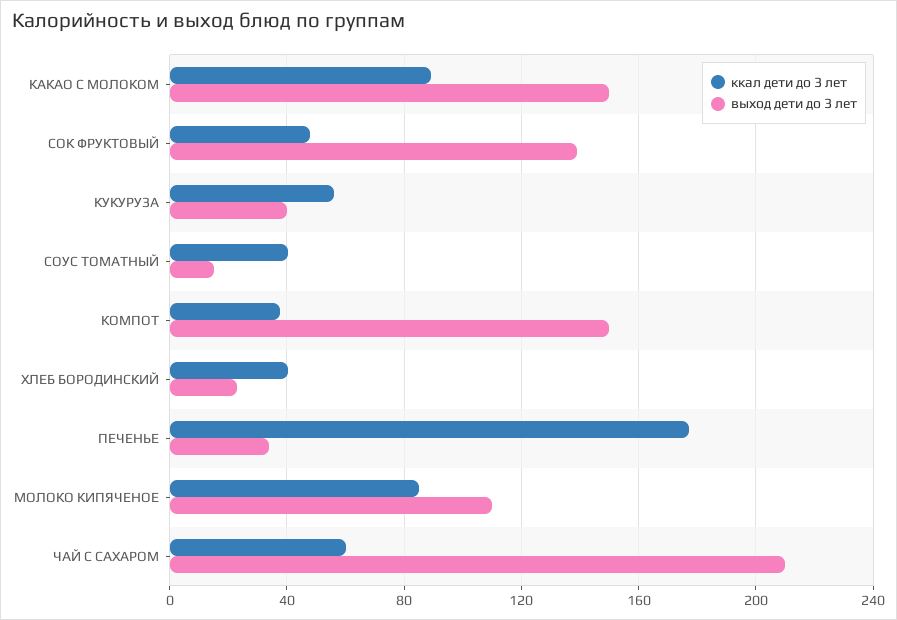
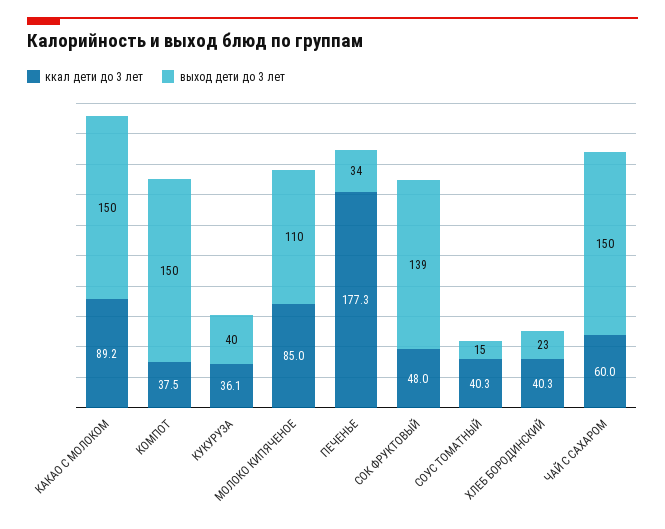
ккал дети до 3 лет, КУКУРУЗА: 55 -> 36.1
выход дети до 3 лет, ЧАЙ С САХАРОМ: 210 -> 150

